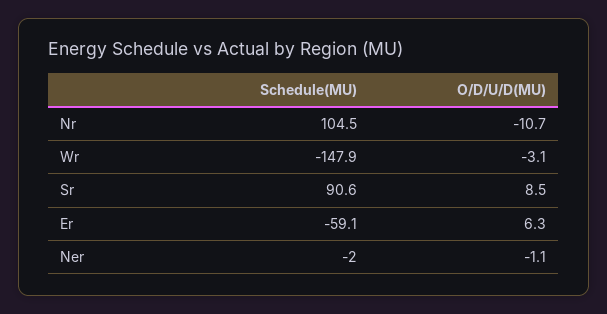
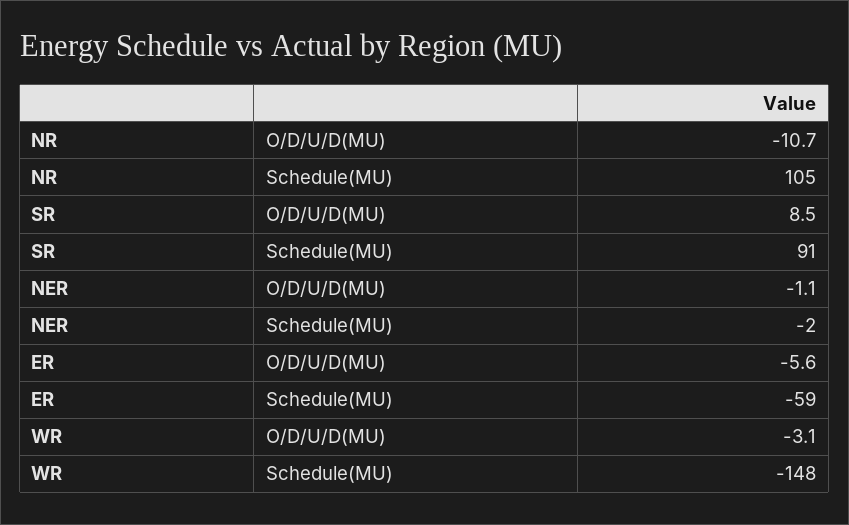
O/D/U/D(MU), Er: 6.3 -> -5.6

